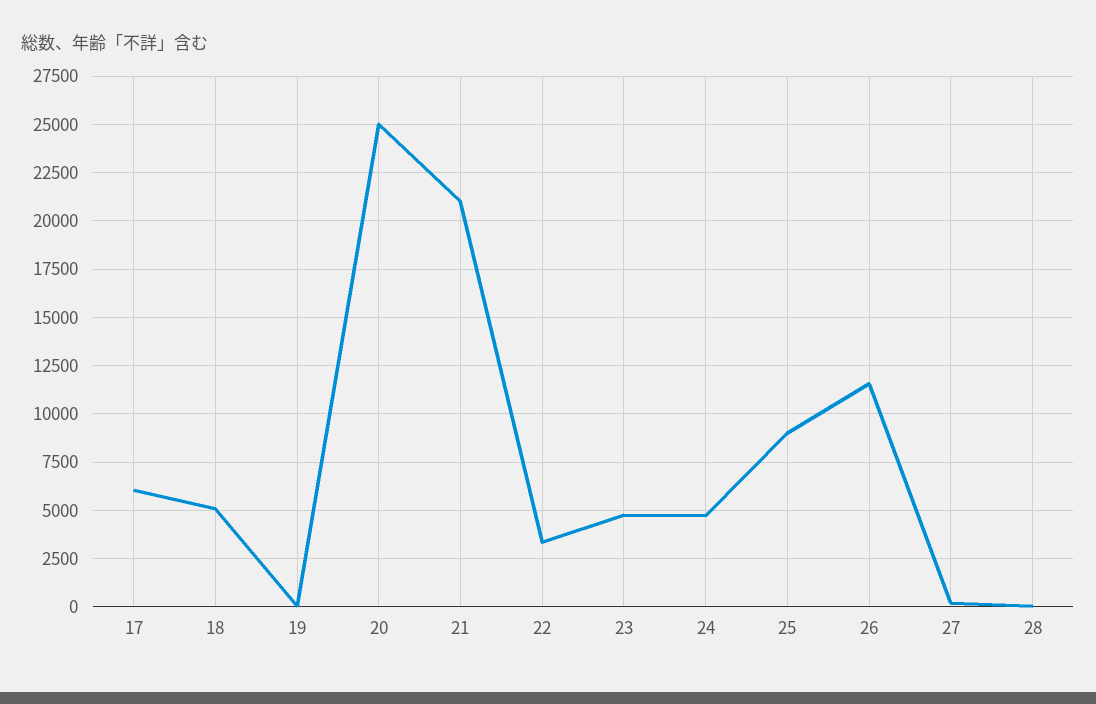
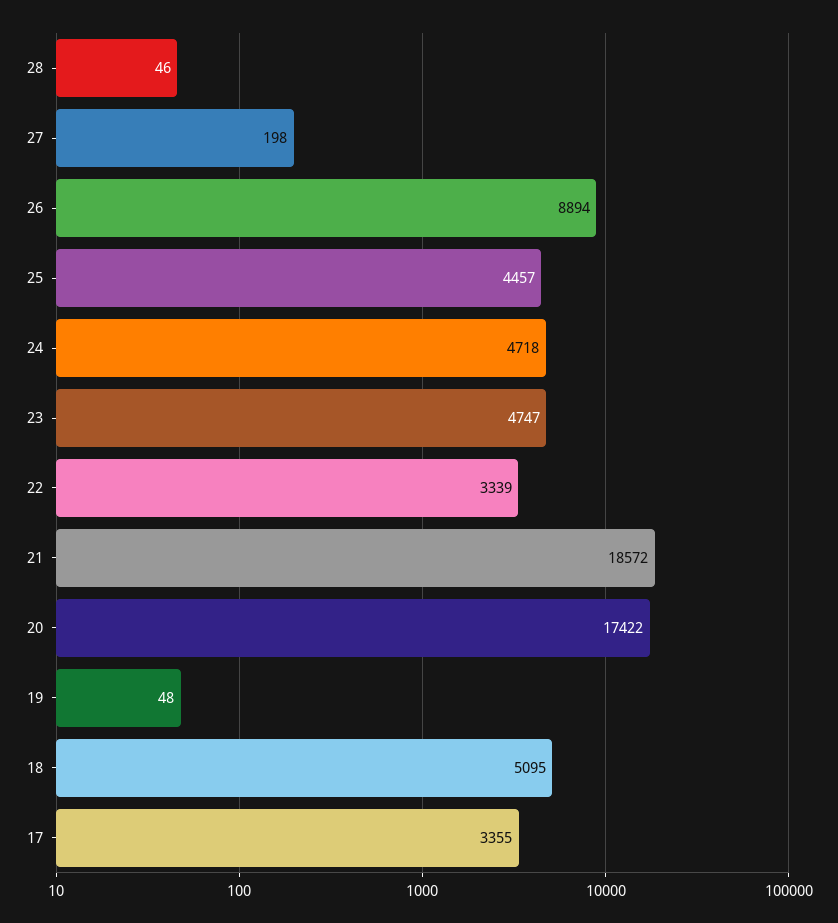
17: 6000 -> 3355
20: 25000 -> 17422
21: 21000 -> 18572
25: 9000 -> 4457
26: 11500 -> 8894

